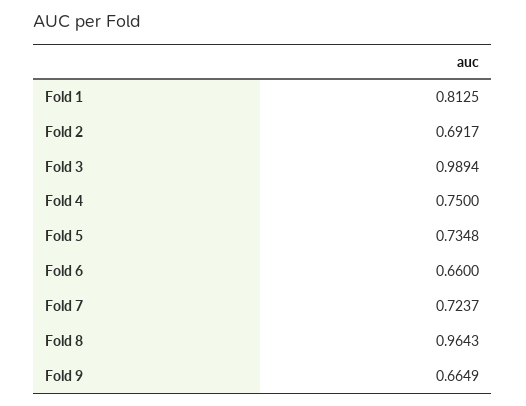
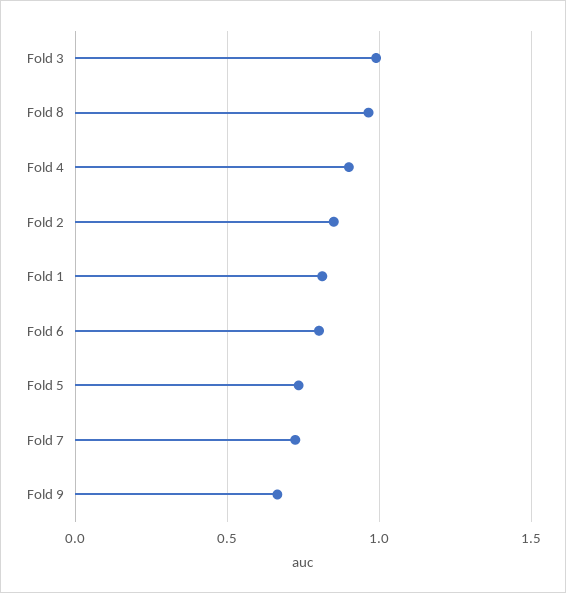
Fold 2: 0.6917 -> 0.85
Fold 4: 0.75 -> 0.9
Fold 6: 0.66 -> 0.8

